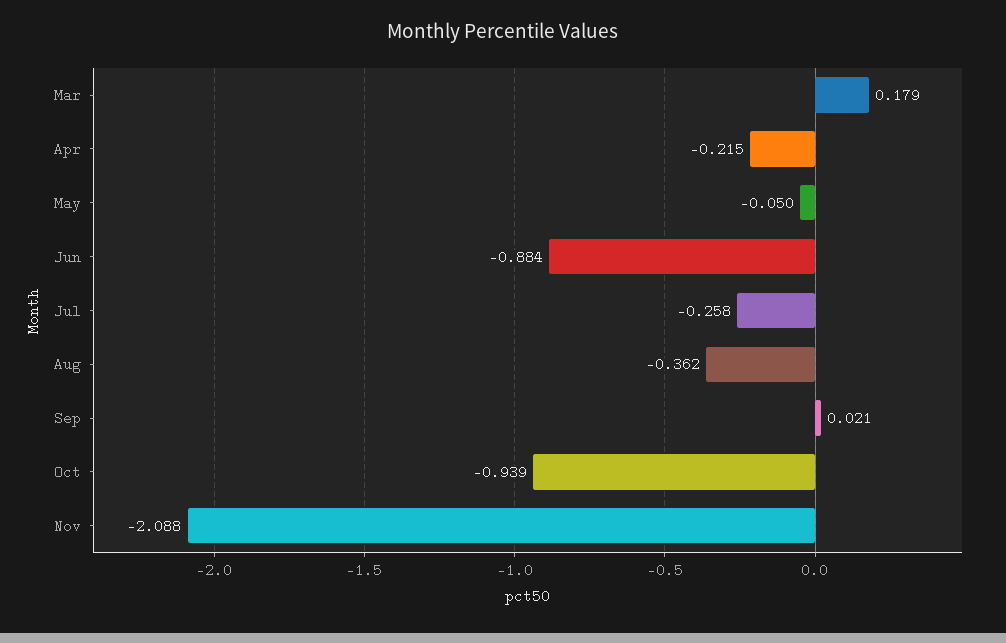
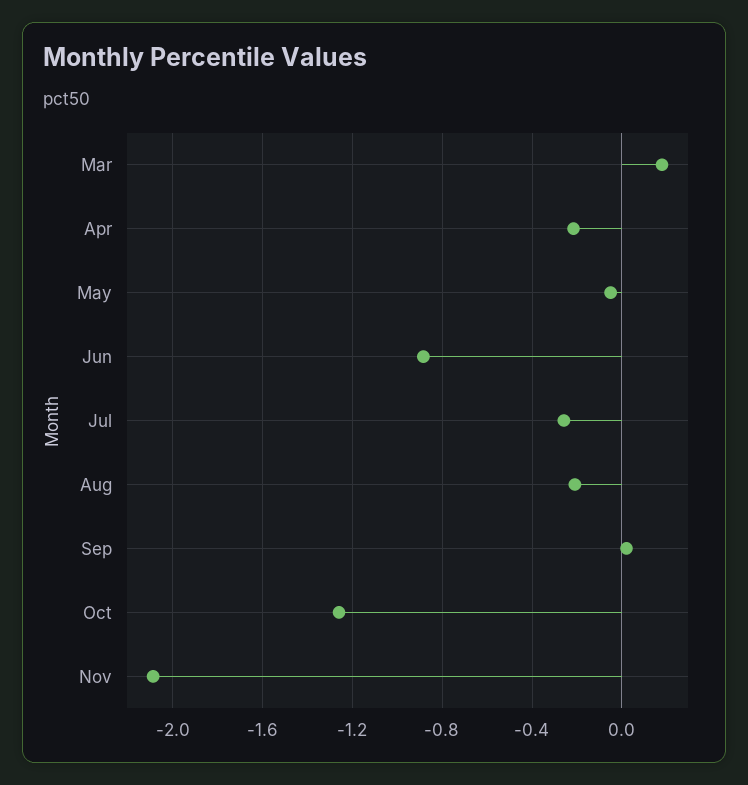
Aug: -0.362 -> -0.2
Oct: -0.939 -> -1.25

